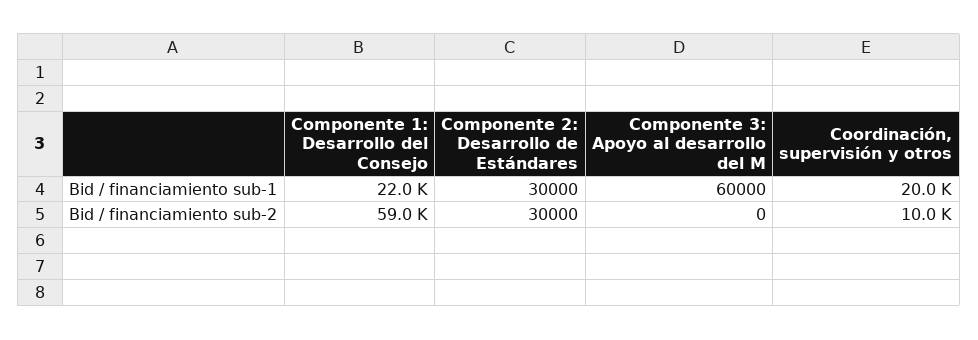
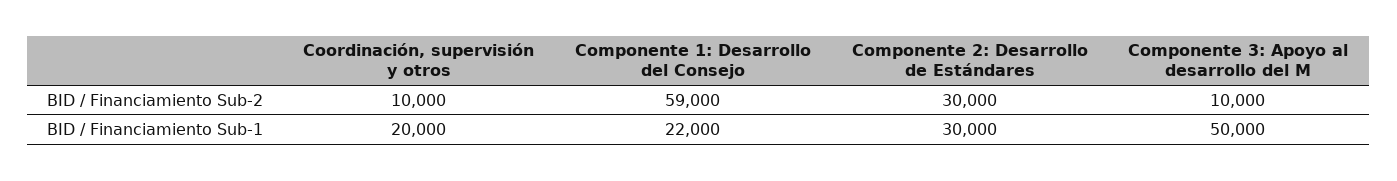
Componente 3: Apoyo al desarrollo del M, Bid / financiamiento sub-1: 60000 -> 50000
Componente 3: Apoyo al desarrollo del M, Bid / financiamiento sub-2: 0 -> 10000

